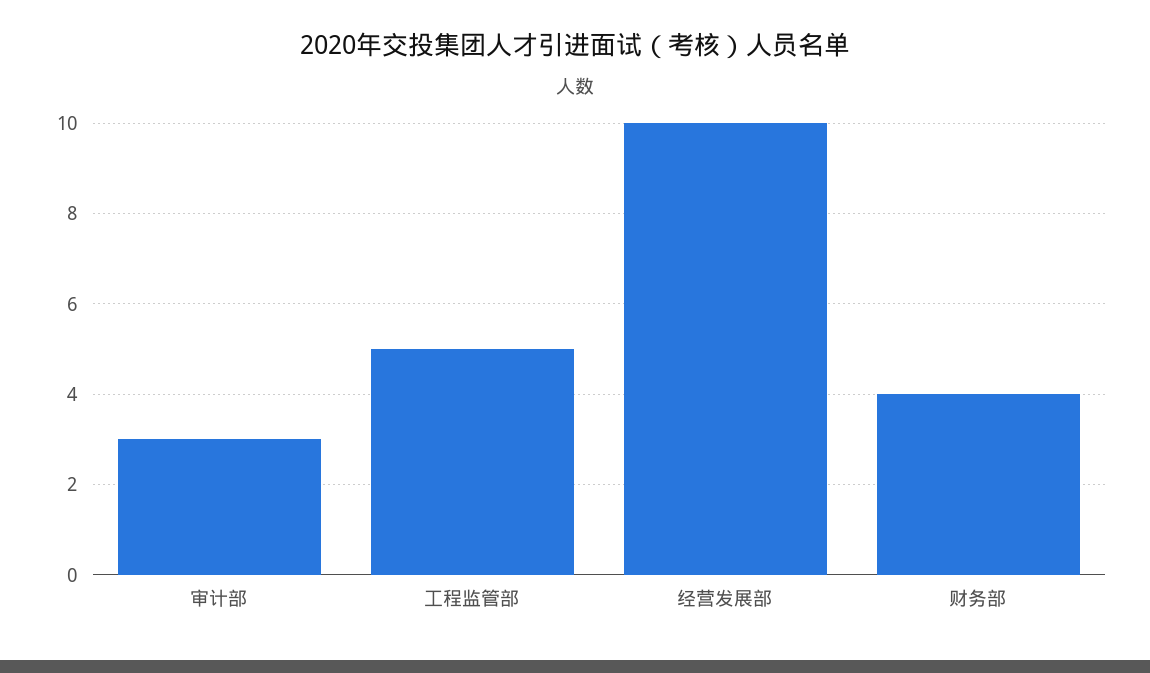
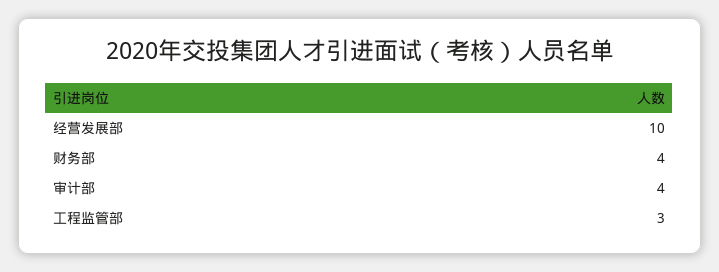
审计部: 3 -> 4
工程监管部: 5 -> 3

